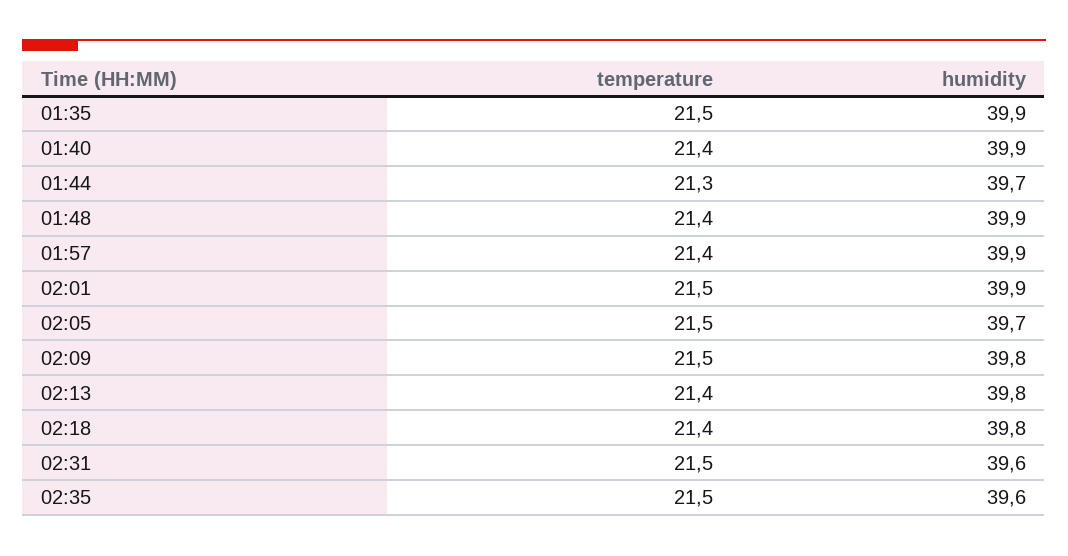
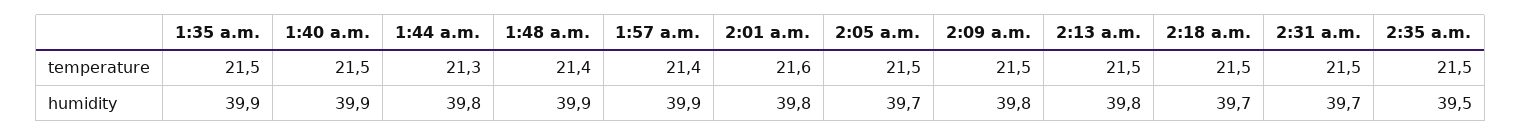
temperature, 01:40: 21.4 -> 21.5
humidity, 01:44: 39.7 -> 39.8
temperature, 02:01: 21.5 -> 21.6
humidity, 02:01: 39.9 -> 39.8
temperature, 02:13: 21.4 -> 21.5
temperature, 02:18: 21.4 -> 21.5
humidity, 02:18: 39.8 -> 39.7
humidity, 02:31: 39.6 -> 39.7
humidity, 02:35: 39.6 -> 39.5

